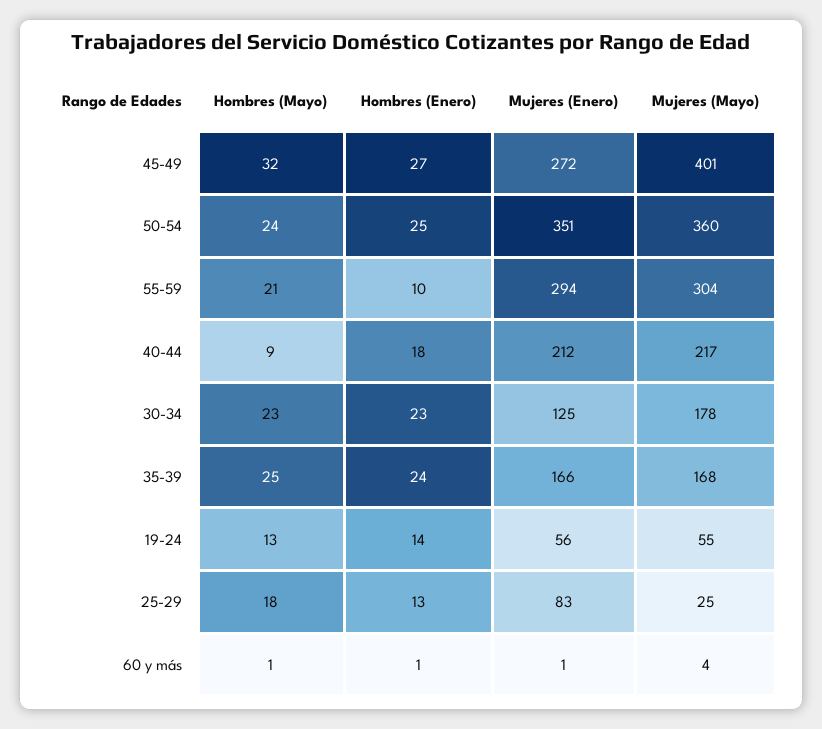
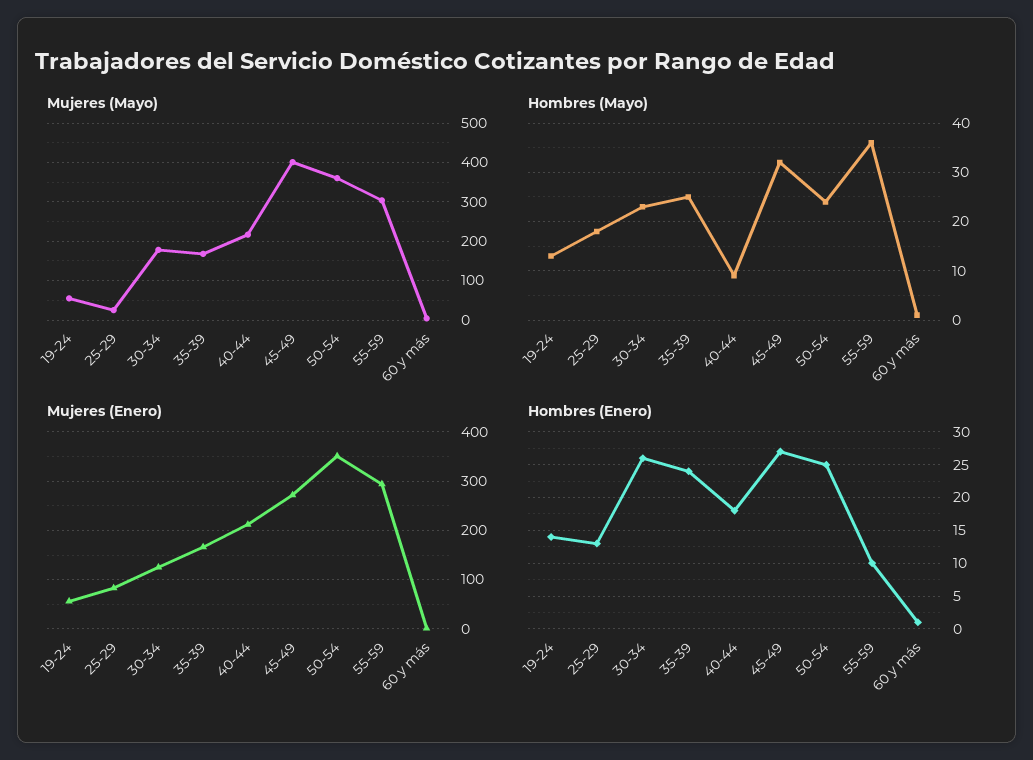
Hombres (Mayo), 55-59: 21 -> 35
Hombres (Enero), 30-34: 23 -> 26

